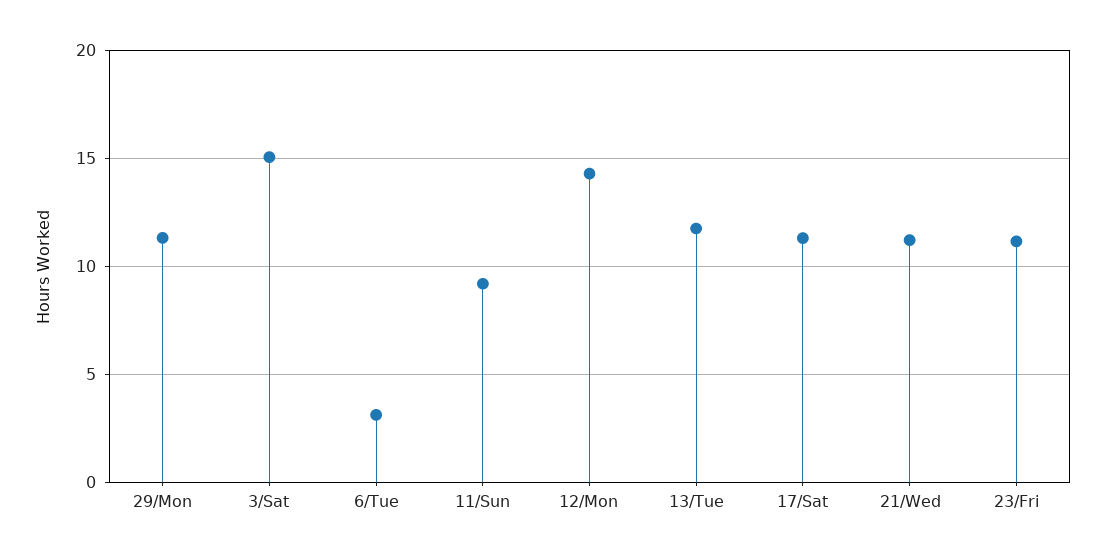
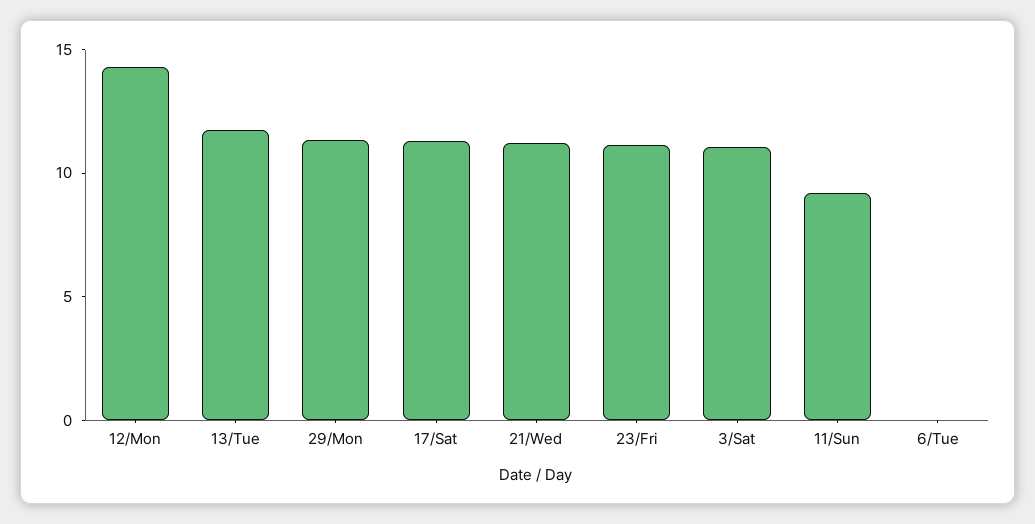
3/Sat: 15 -> 11
6/Tue: 3 -> 0

